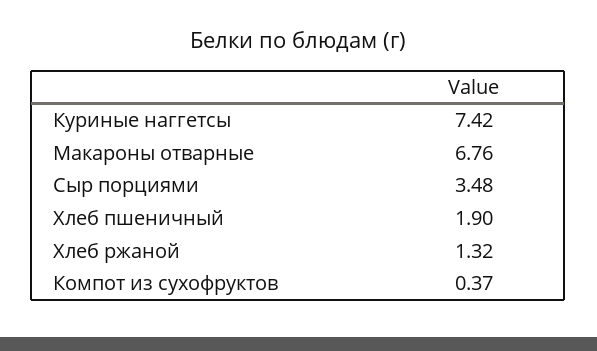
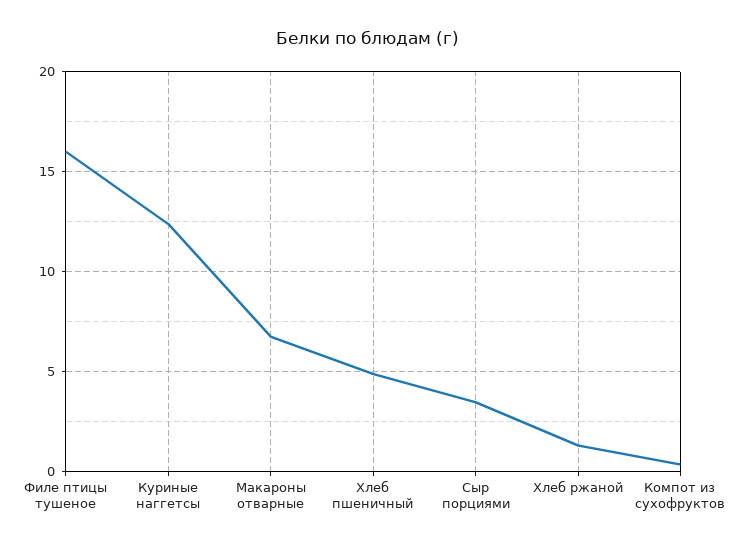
Куриные наггетсы: 7.42 -> 12.5
Хлеб пшеничный: 1.9 -> 5
Филе птицы тушеное: none -> 16

